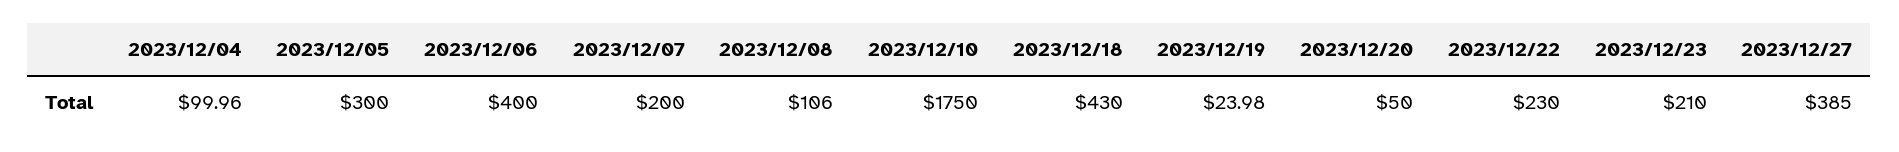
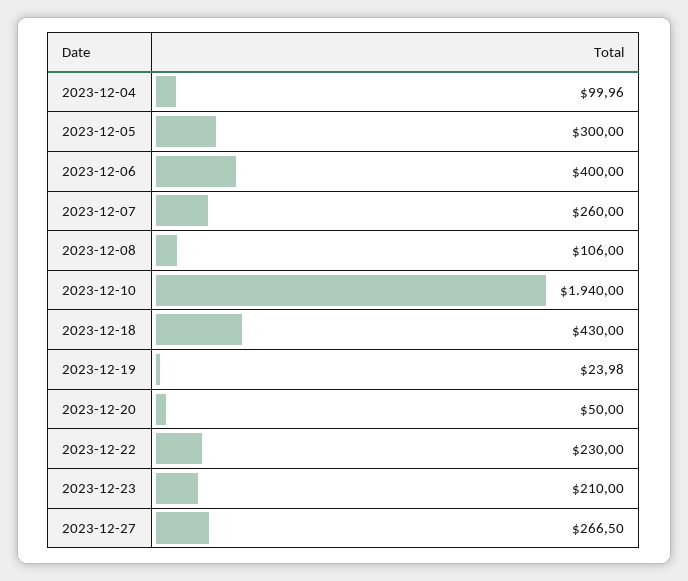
2023/12/07: 200 -> 260
2023/12/10: 1750 -> 1940
2023/12/27: 385 -> 266.5

